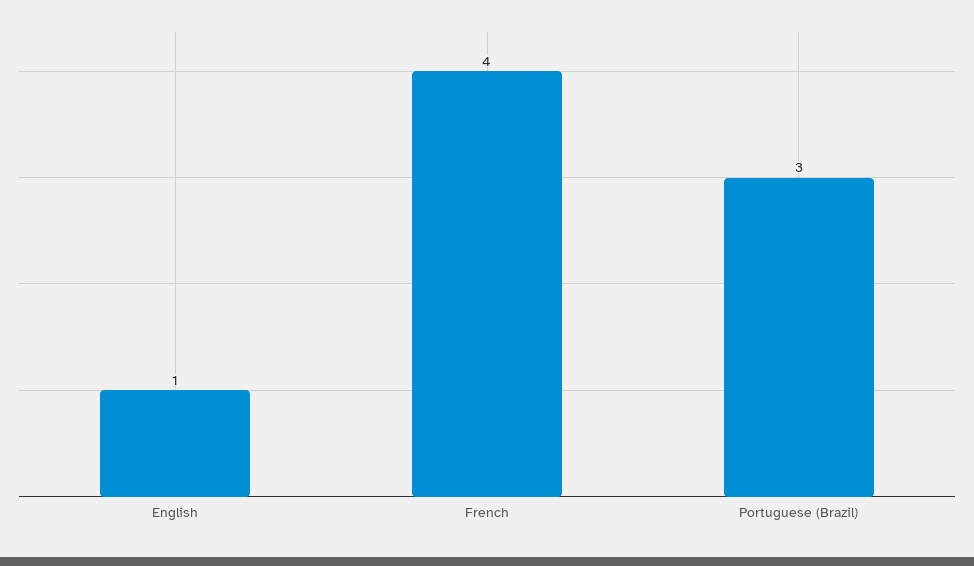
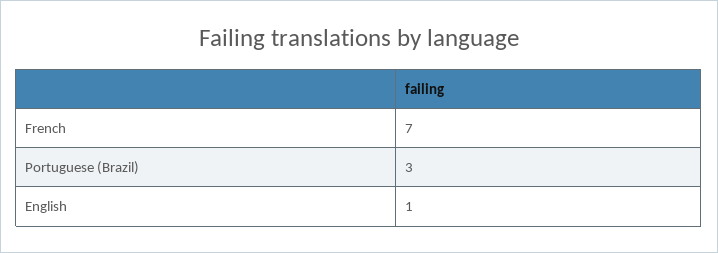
French: 4 -> 7

